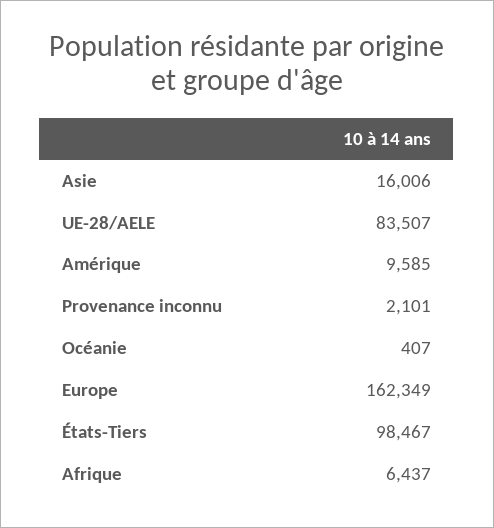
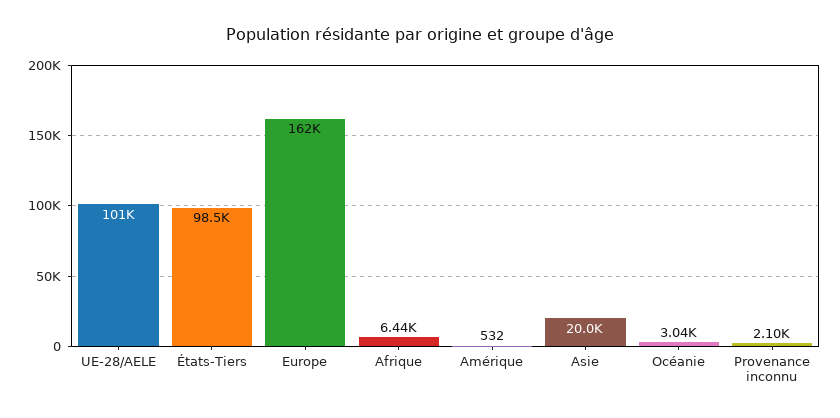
Asie: 16006 -> 20000
UE-28/AELE: 83507 -> 101000
Amérique: 9585 -> 532
Océanie: 407 -> 3040

